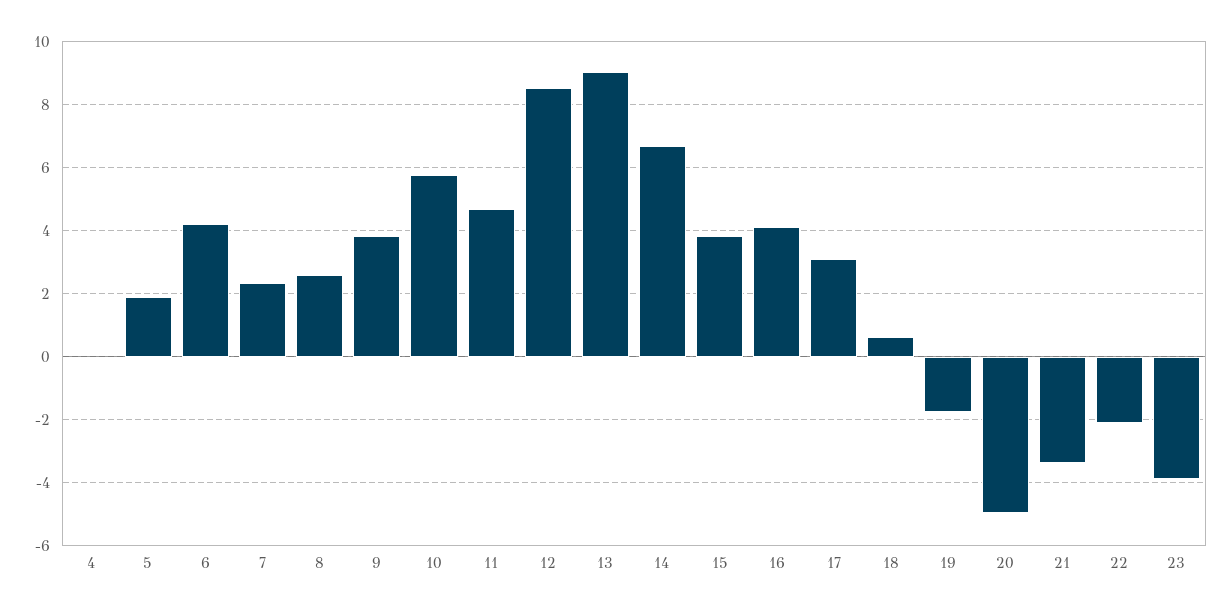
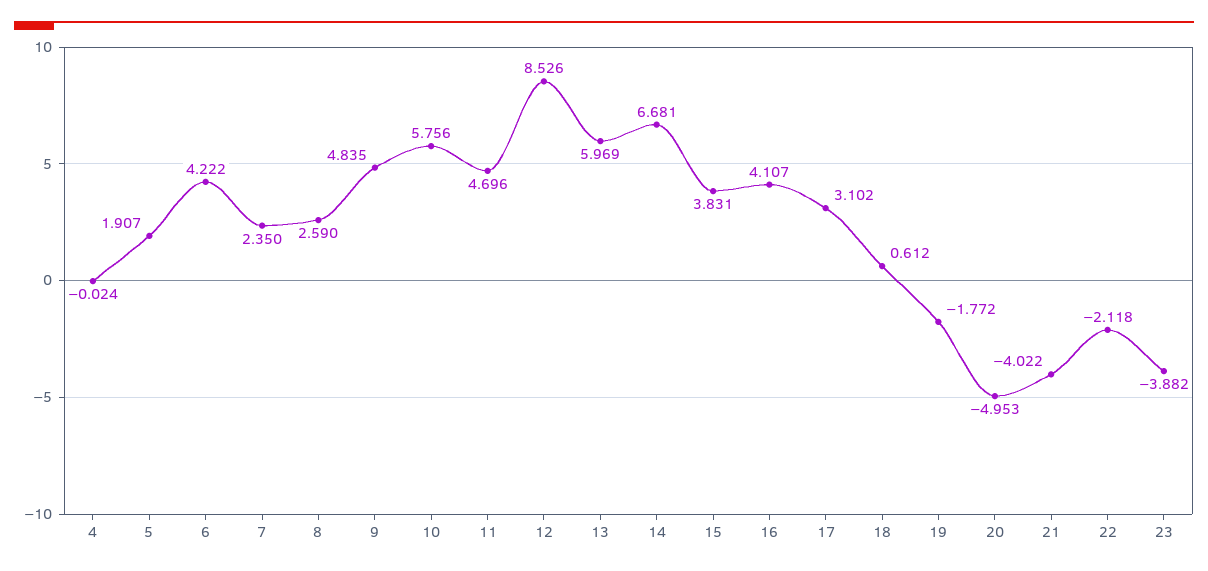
9: 3.8 -> 4.835
13: 9 -> 5.969
21: -3.4 -> -4.022

